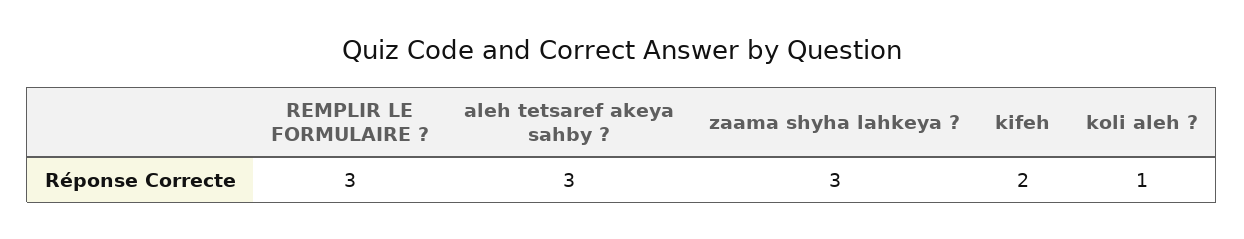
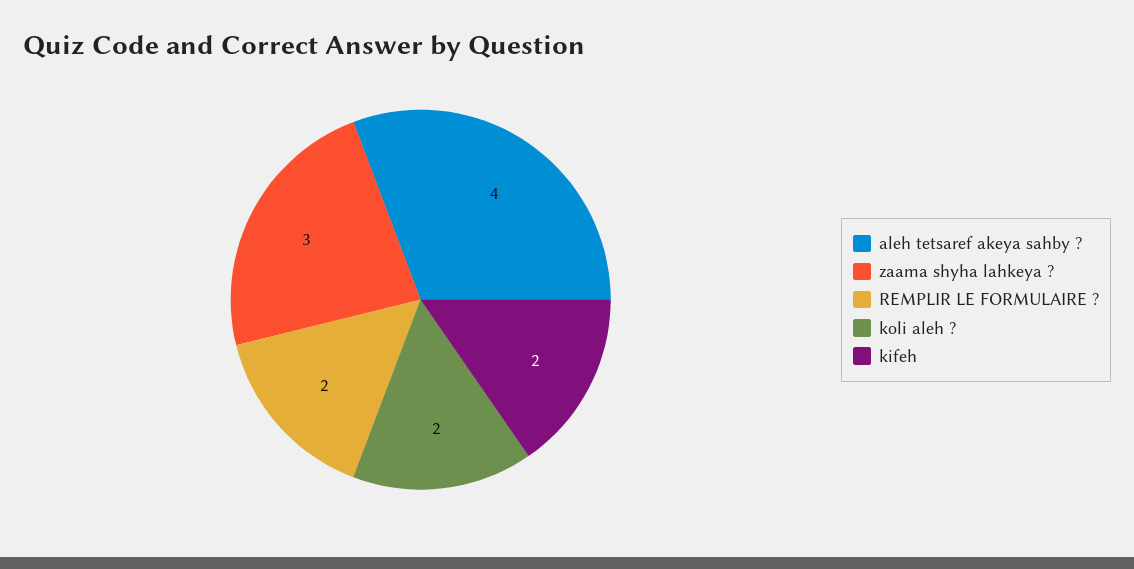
REMPLIR LE FORMULAIRE ?: 3 -> 2
aleh tetsaref akeya sahby ?: 3 -> 4
koli aleh ?: 1 -> 2

